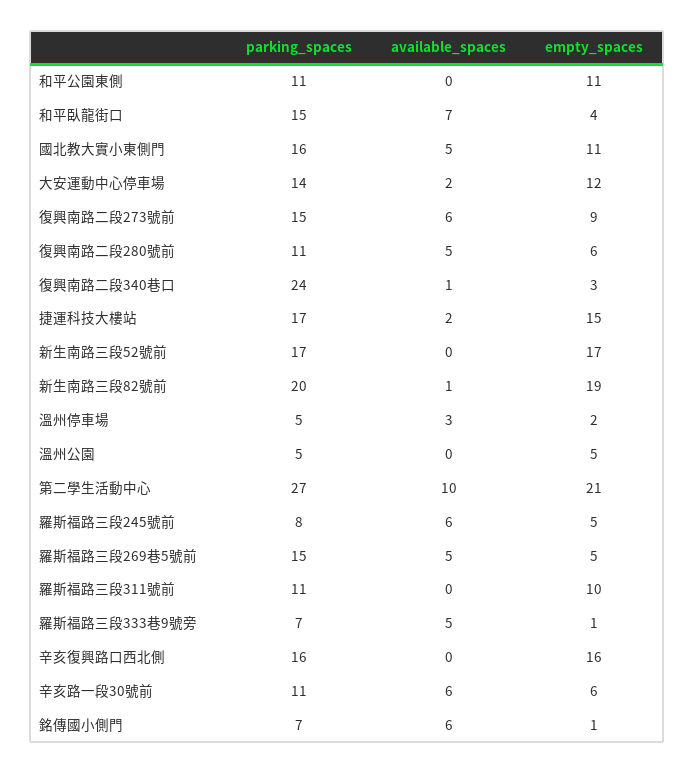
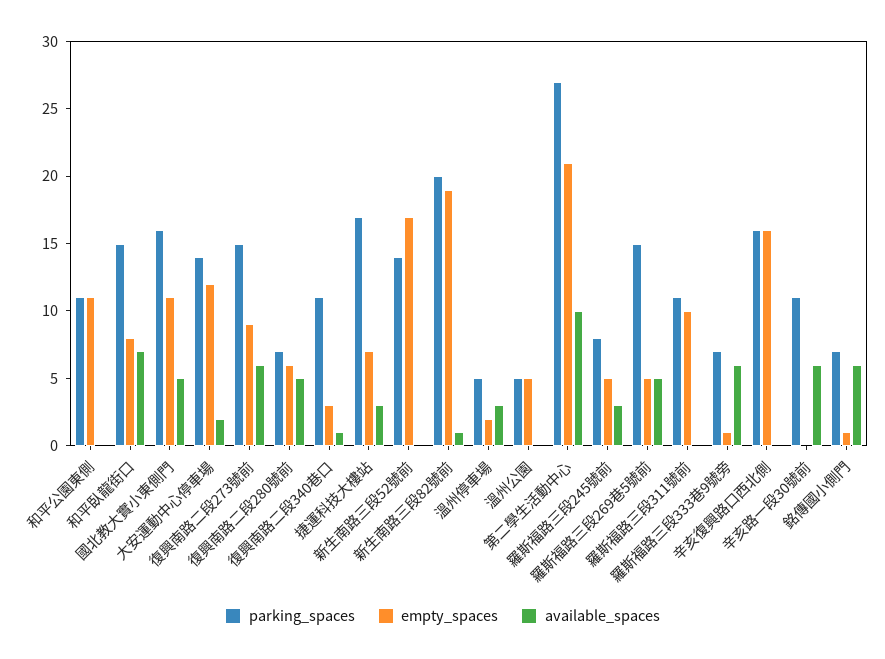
empty_spaces, 和平臥龍街口: 4 -> 8
parking_spaces, 復興南路二段280號前: 11 -> 7
parking_spaces, 復興南路二段340巷口: 24 -> 11
available_spaces, 捷運科技大樓站: 2 -> 3
empty_spaces, 捷運科技大樓站: 15 -> 7
parking_spaces, 新生南路三段52號前: 17 -> 14
available_spaces, 羅斯福路三段245號前: 6 -> 3
available_spaces, 羅斯福路三段333巷9號旁: 5 -> 6
empty_spaces, 辛亥路一段30號前: 6 -> 0

